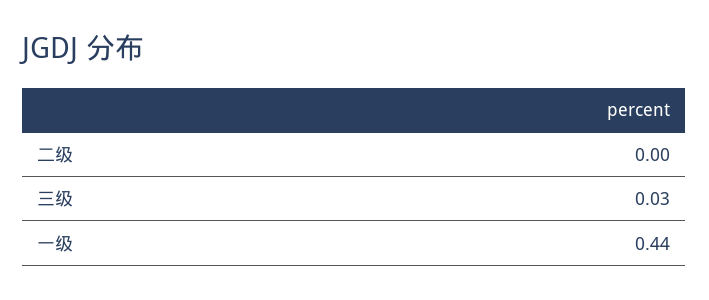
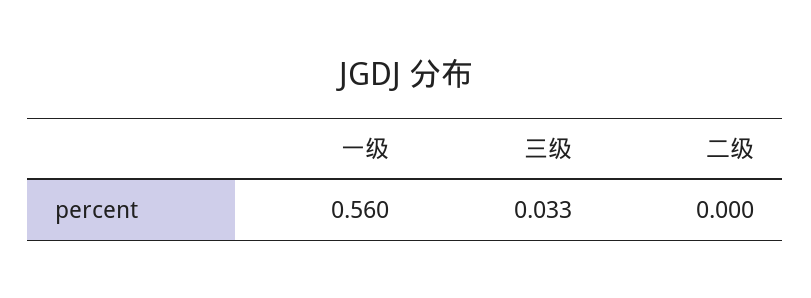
一级: 0.44 -> 0.56

